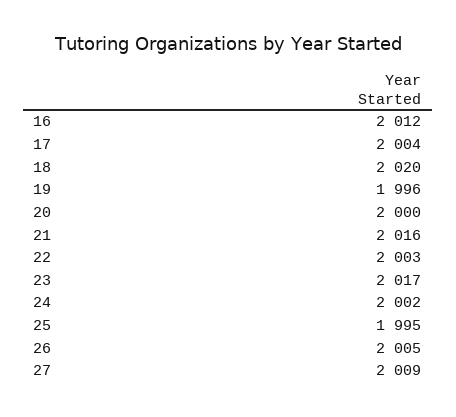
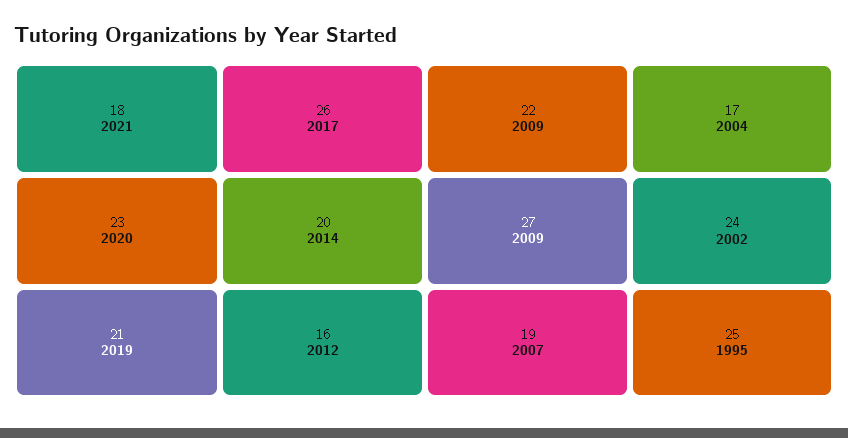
18: 2020 -> 2021
19: 1996 -> 2007
20: 2000 -> 2014
21: 2016 -> 2019
22: 2003 -> 2009
23: 2017 -> 2020
26: 2005 -> 2017

